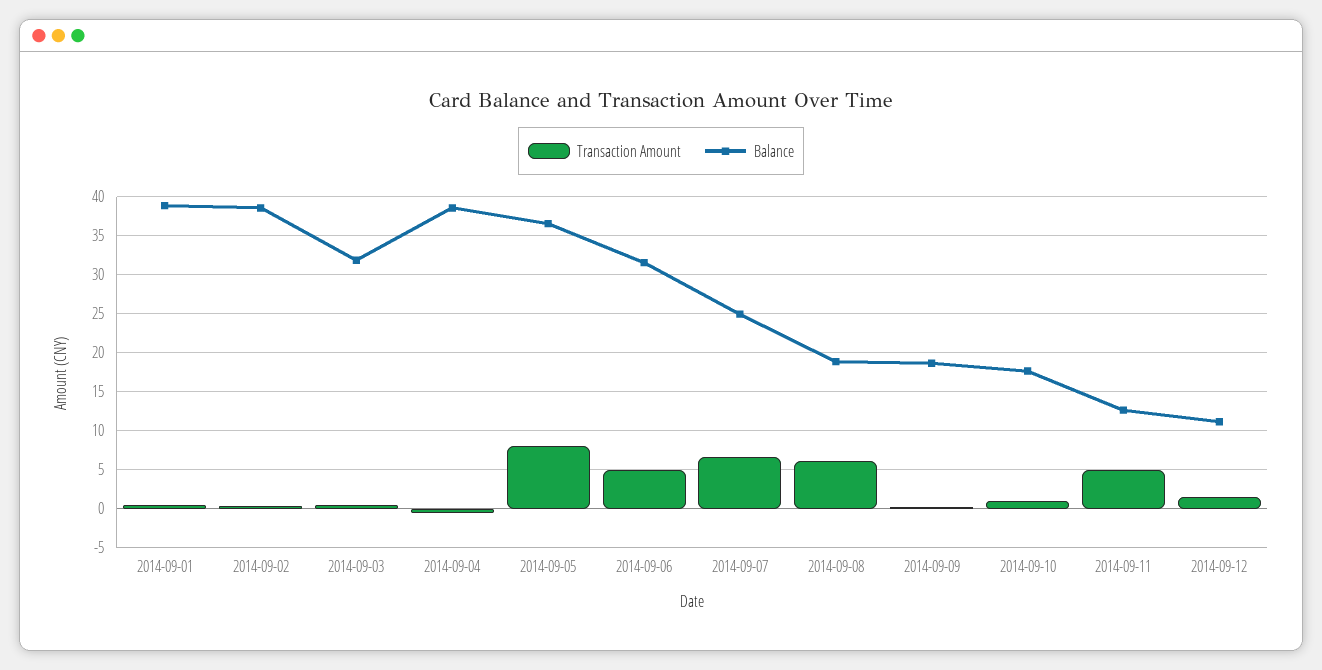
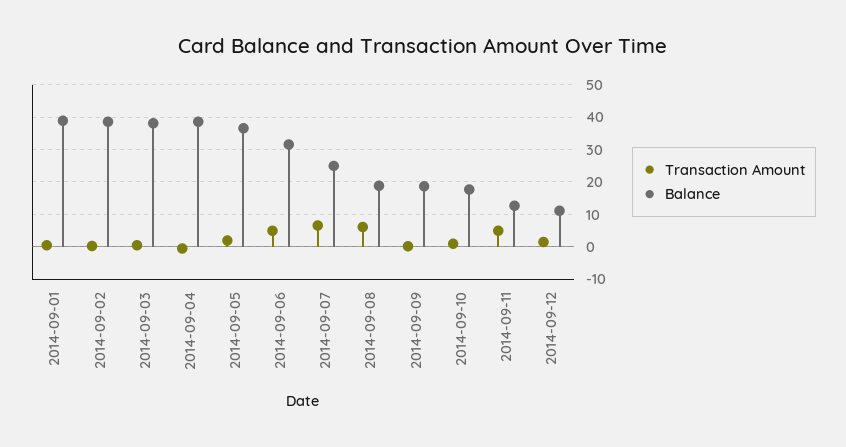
Balance, 2014-09-03: 32 -> 38
Transaction Amount, 2014-09-05: 8 -> 2

